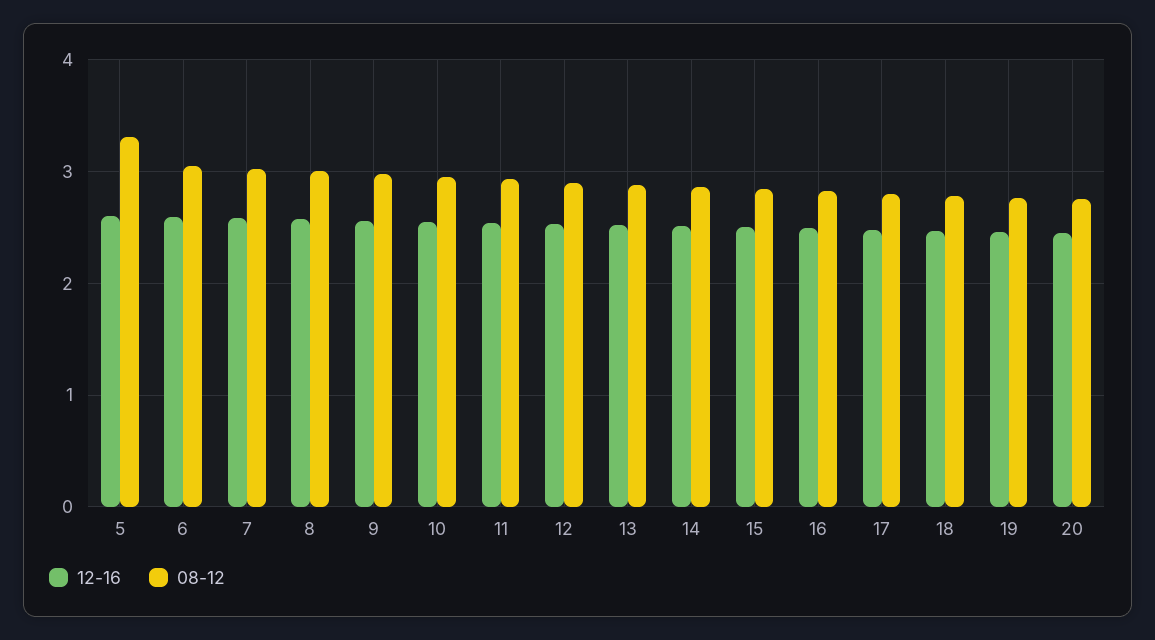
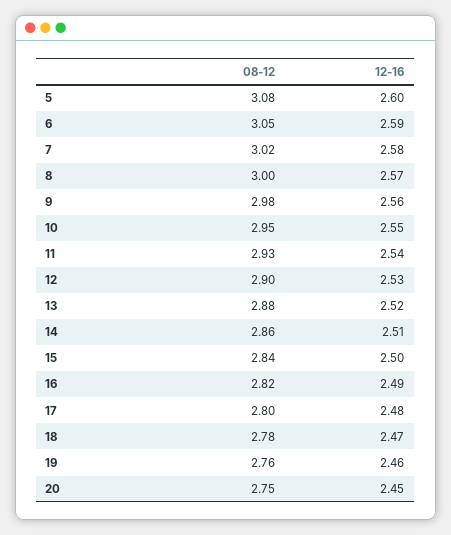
08-12, 5: 3.3 -> 3.08

